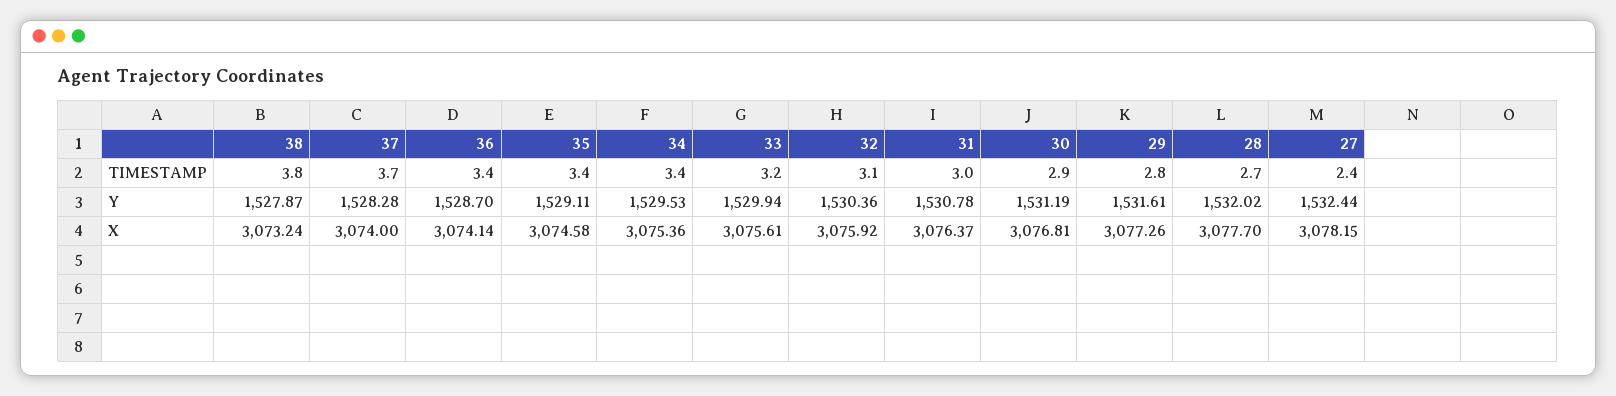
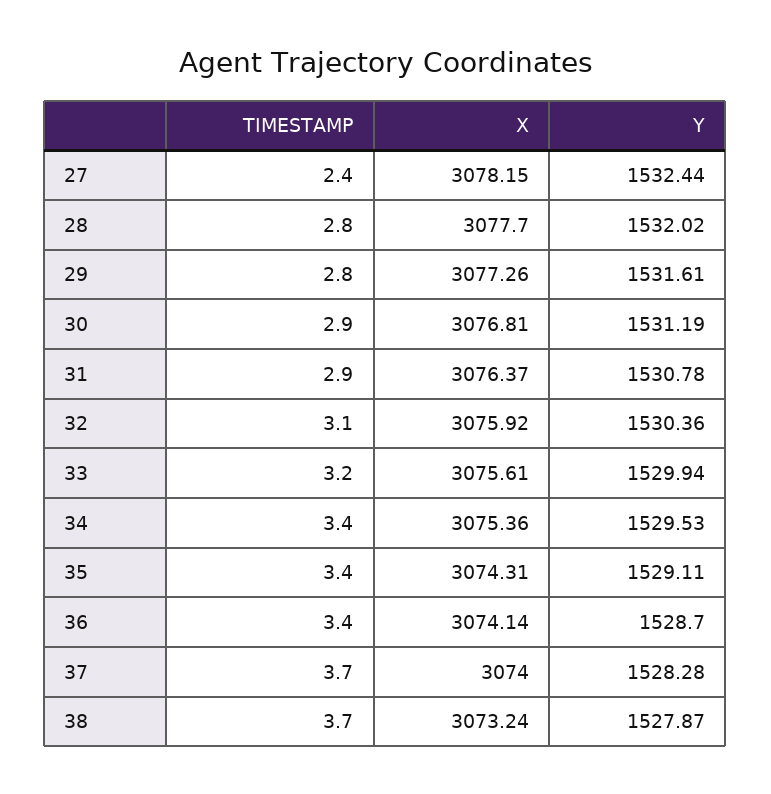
38, TIMESTAMP: 3.8 -> 3.7
31, TIMESTAMP: 3 -> 2.9
28, TIMESTAMP: 2.7 -> 2.8
35, X: 3074.58 -> 3074.31

